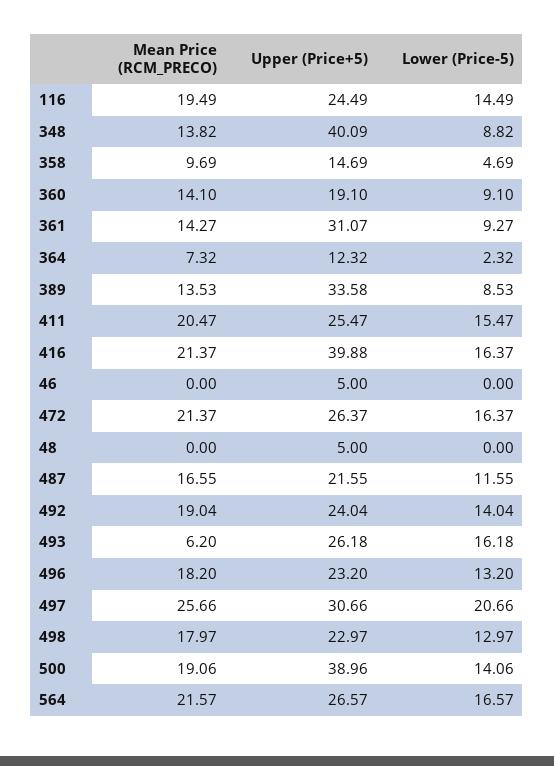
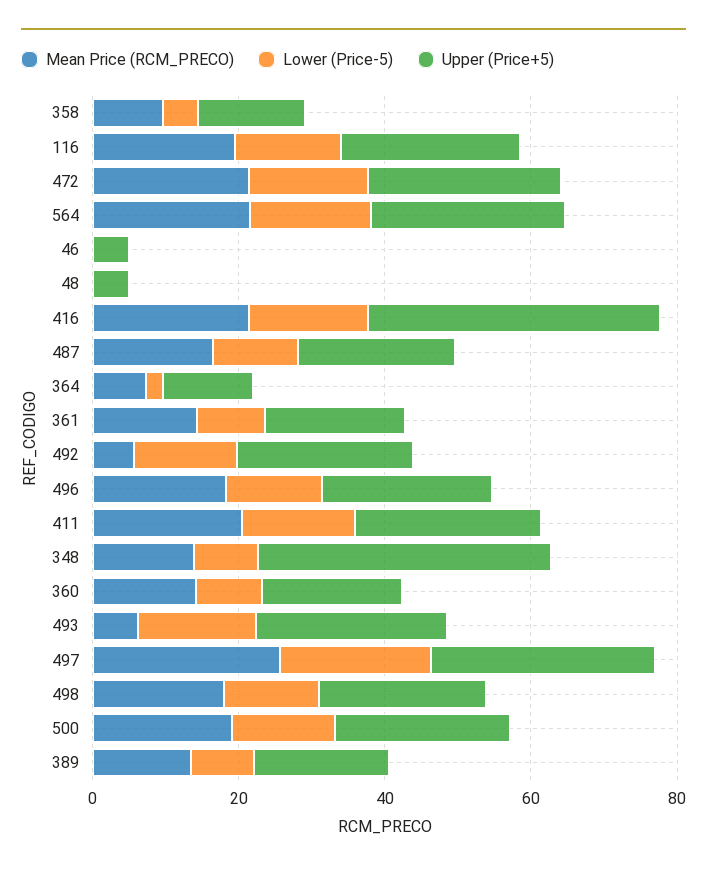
Upper (Price+5), 361: 31.07 -> 20
Upper (Price+5), 389: 33.58 -> 20
Mean Price (RCM_PRECO), 492: 19.04 -> 5
Upper (Price+5), 500: 38.96 -> 25

